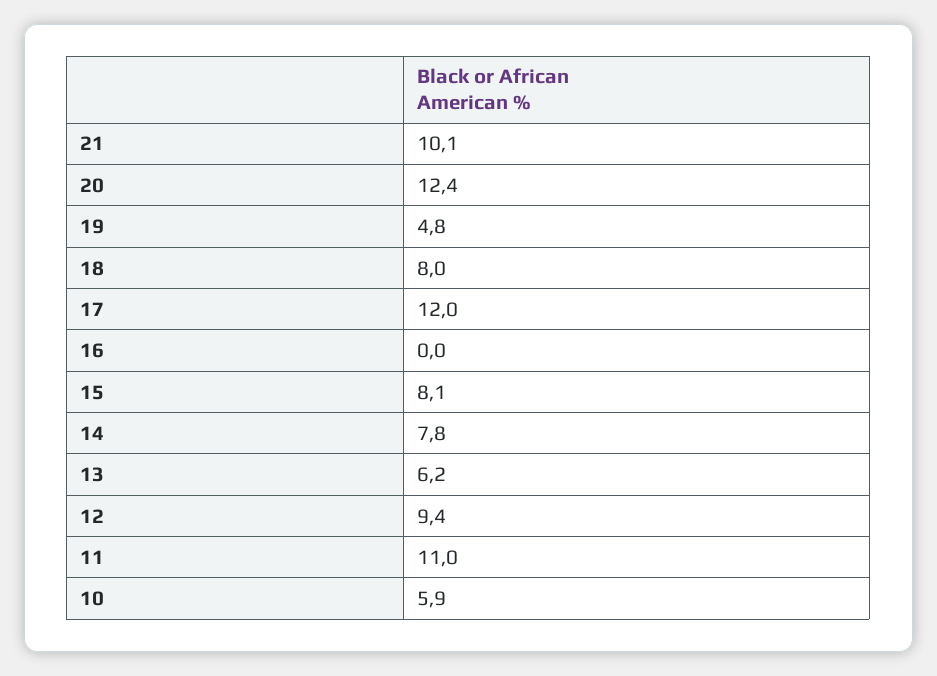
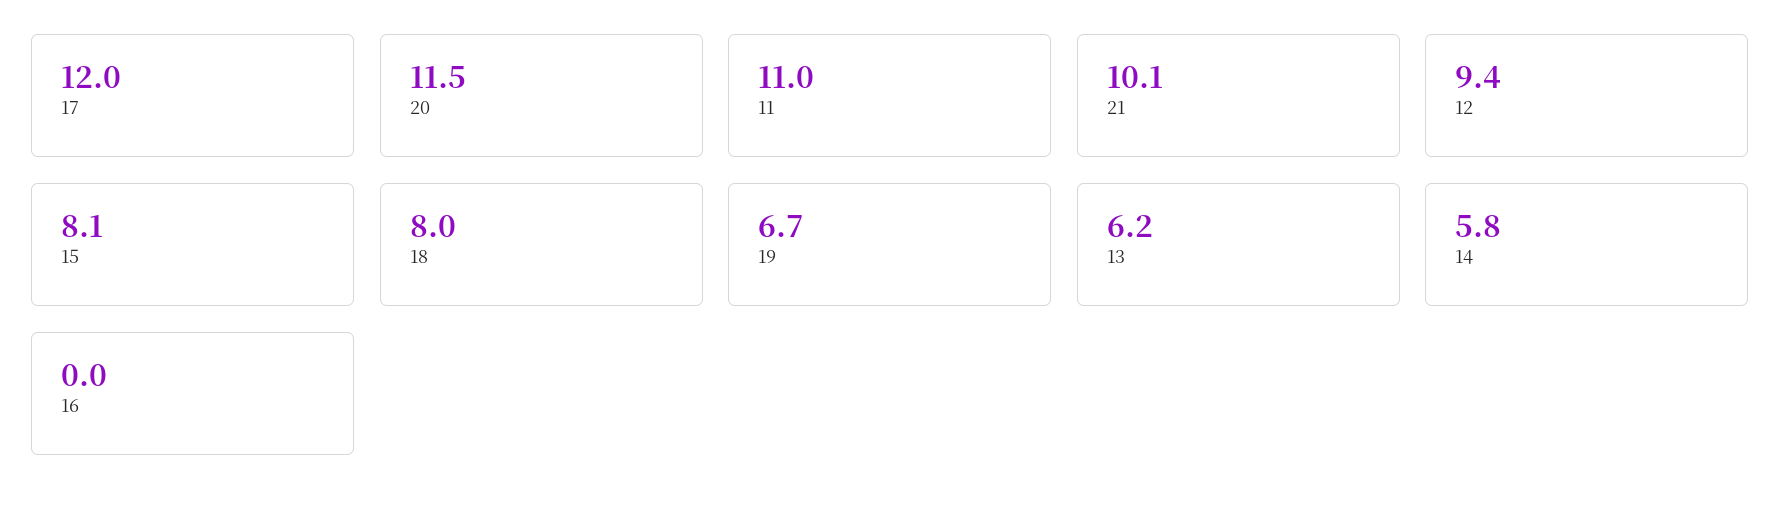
20: 12.4 -> 11.5
19: 4.8 -> 6.7
14: 7.8 -> 5.8
10: 5.9 -> none

